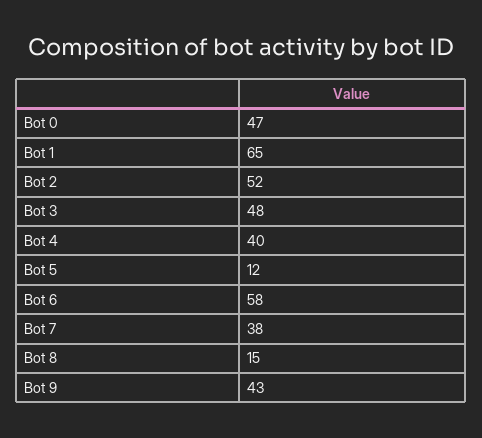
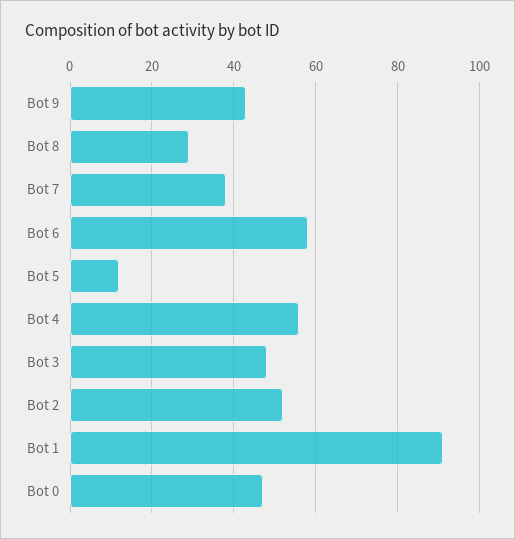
Bot 1: 65 -> 90
Bot 4: 40 -> 55
Bot 8: 15 -> 30

